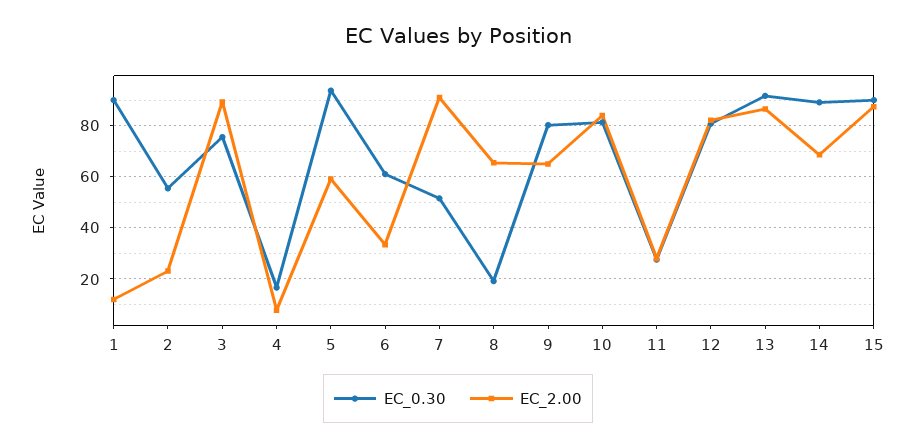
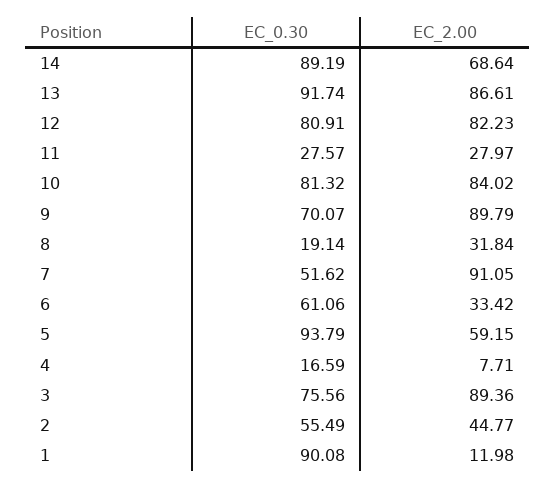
EC_2.00, 2: 22.5 -> 44.77
EC_2.00, 8: 65 -> 31.84
EC_0.30, 9: 80 -> 70.07
EC_2.00, 9: 65 -> 89.79
EC_0.30, 15: 90 -> none
EC_2.00, 15: 87.5 -> none

